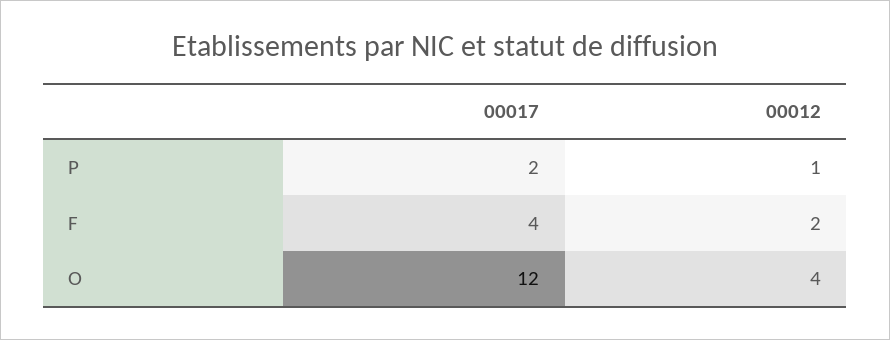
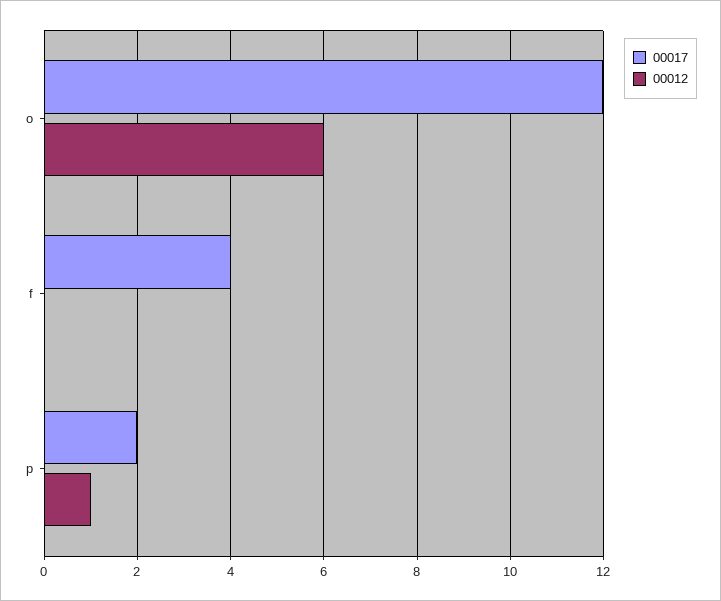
00012, F: 2 -> 0
00012, O: 4 -> 6

